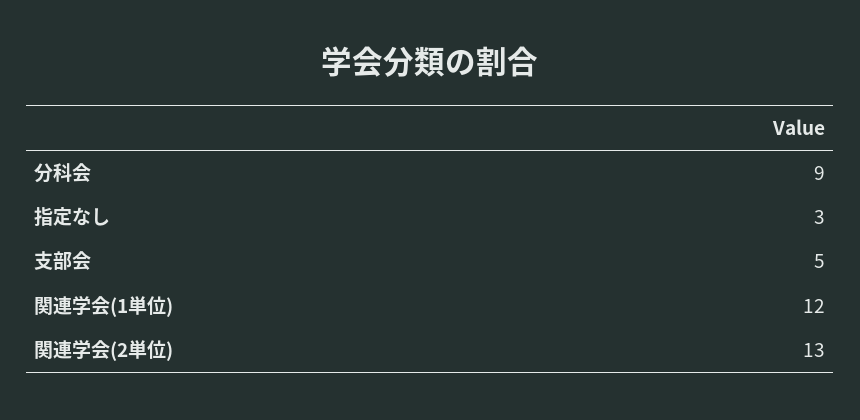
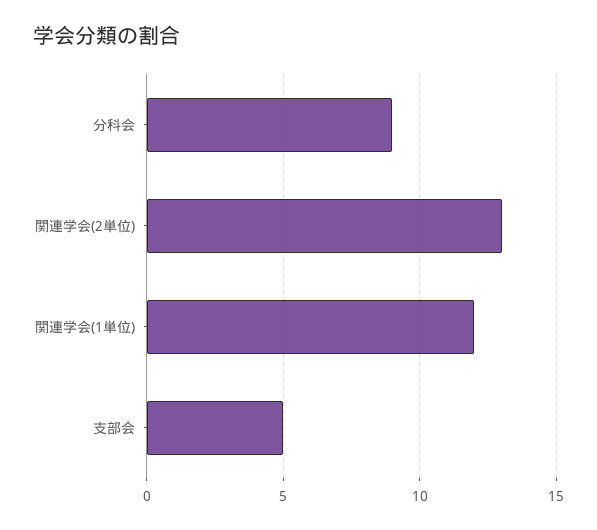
指定なし: 3 -> none

